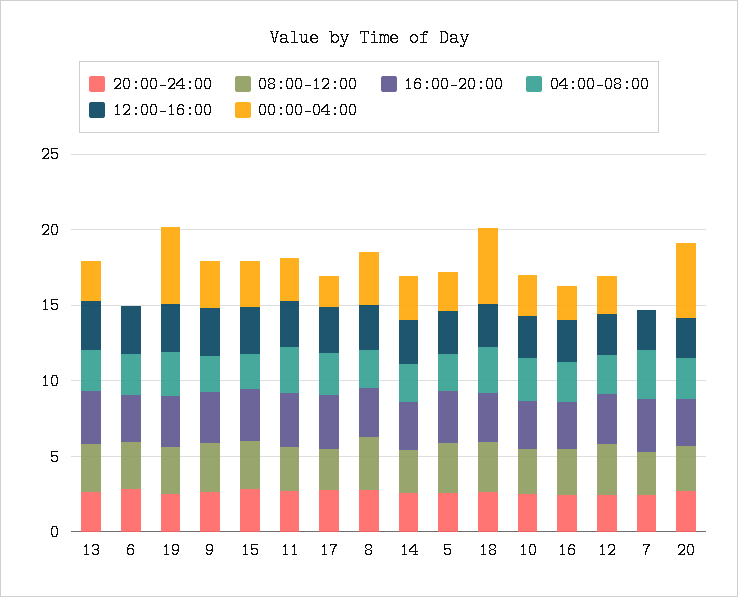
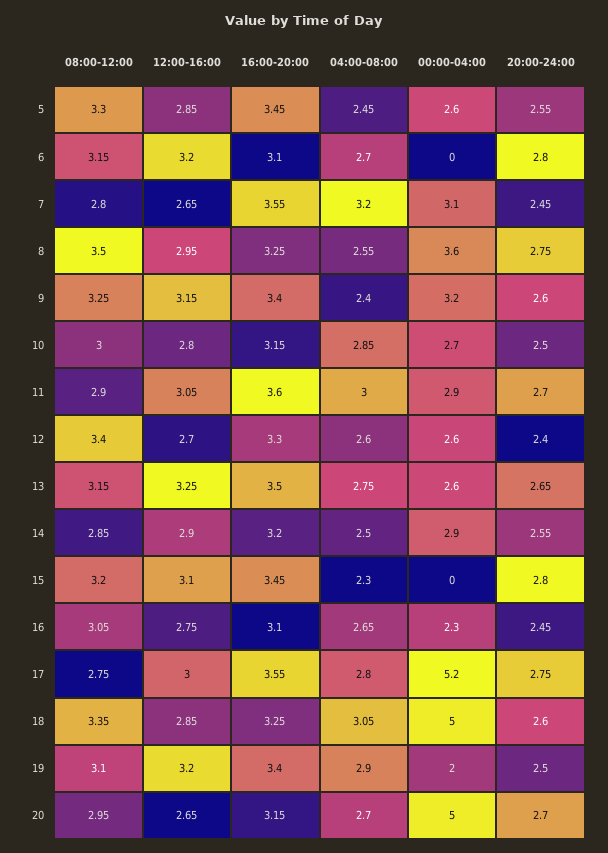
00:00-04:00, 19: 5 -> 2
00:00-04:00, 15: 3 -> 0
00:00-04:00, 17: 2 -> 5.2
00:00-04:00, 7: 0 -> 3.1

